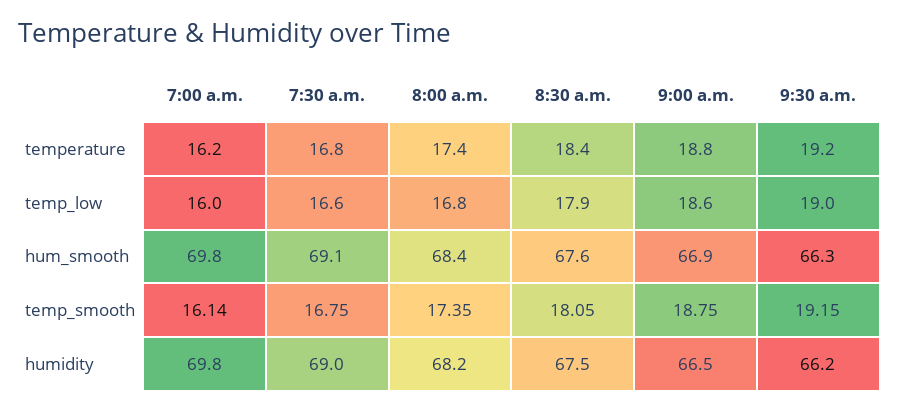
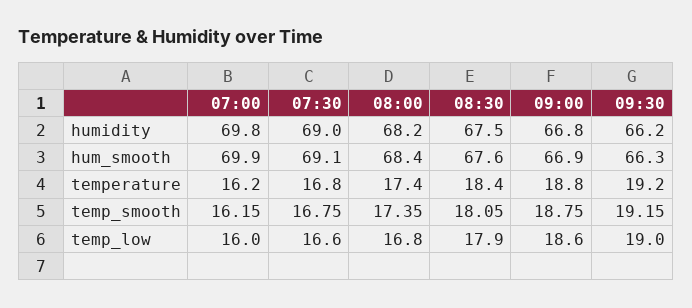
7:00 a.m., hum_smooth: 69.8 -> 69.9
7:00 a.m., temp_smooth: 16.14 -> 16.15
9:00 a.m., humidity: 66.5 -> 66.8

